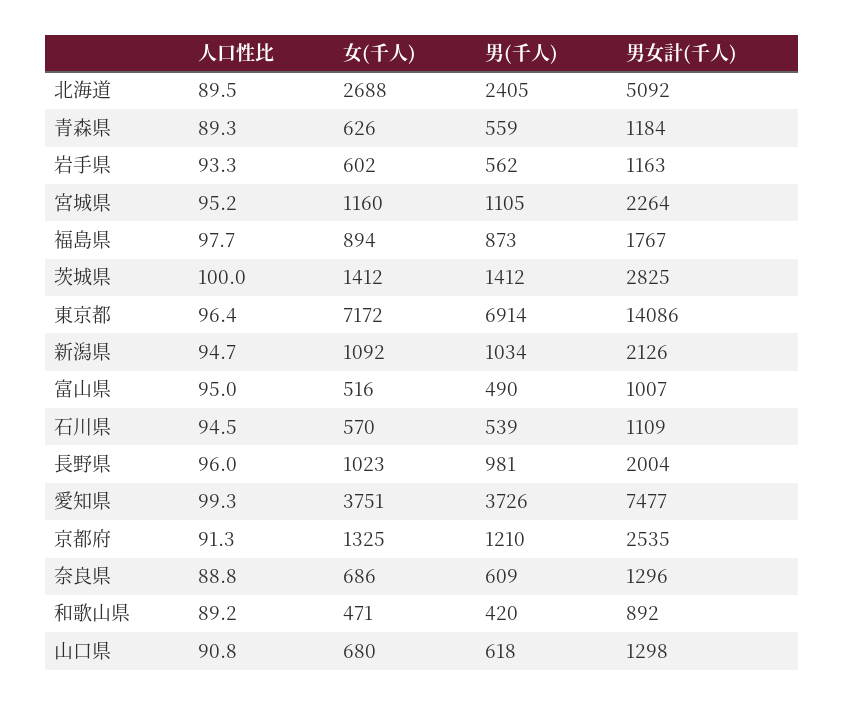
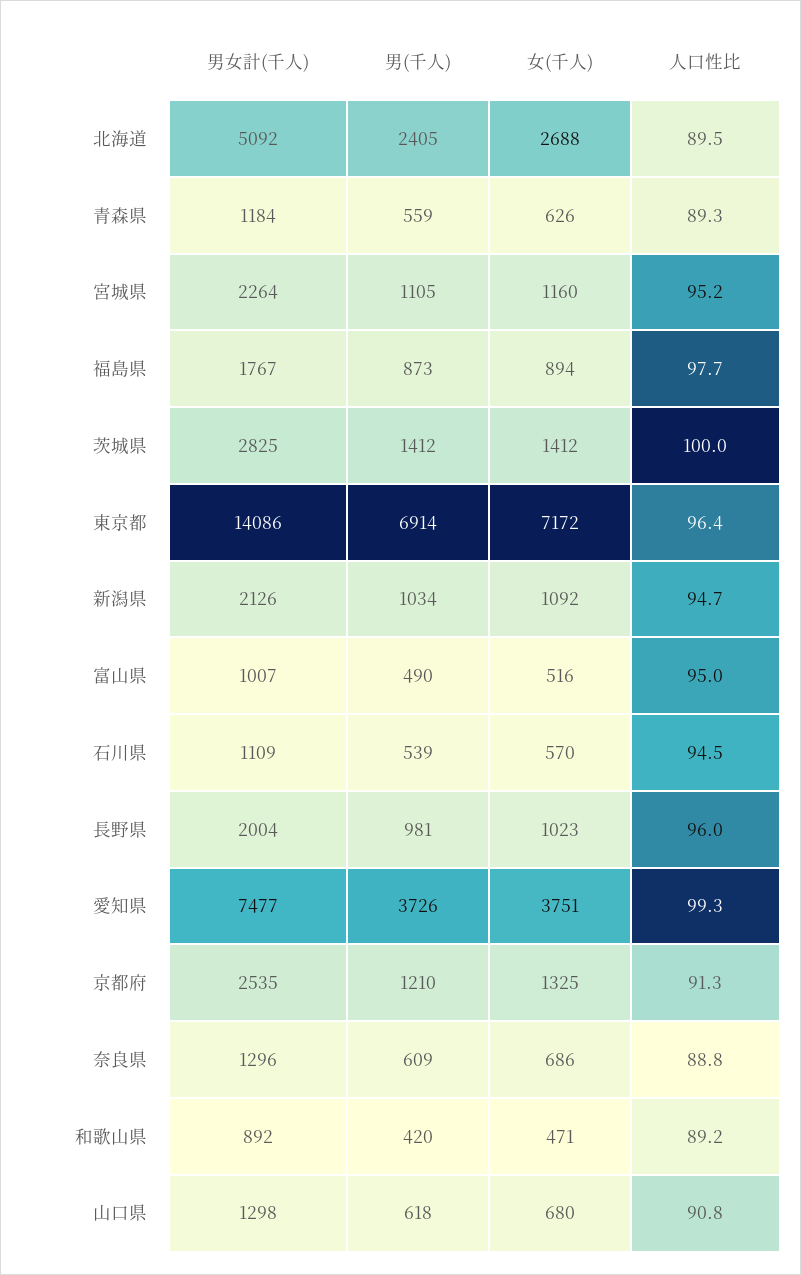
人口性比, 岩手県: 93.3 -> none
女(千人), 岩手県: 602 -> none
男(千人), 岩手県: 562 -> none
男女計(千人), 岩手県: 1163 -> none

